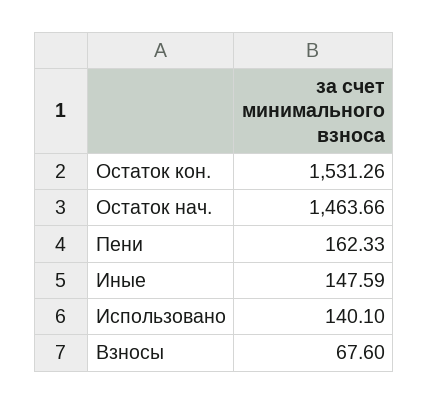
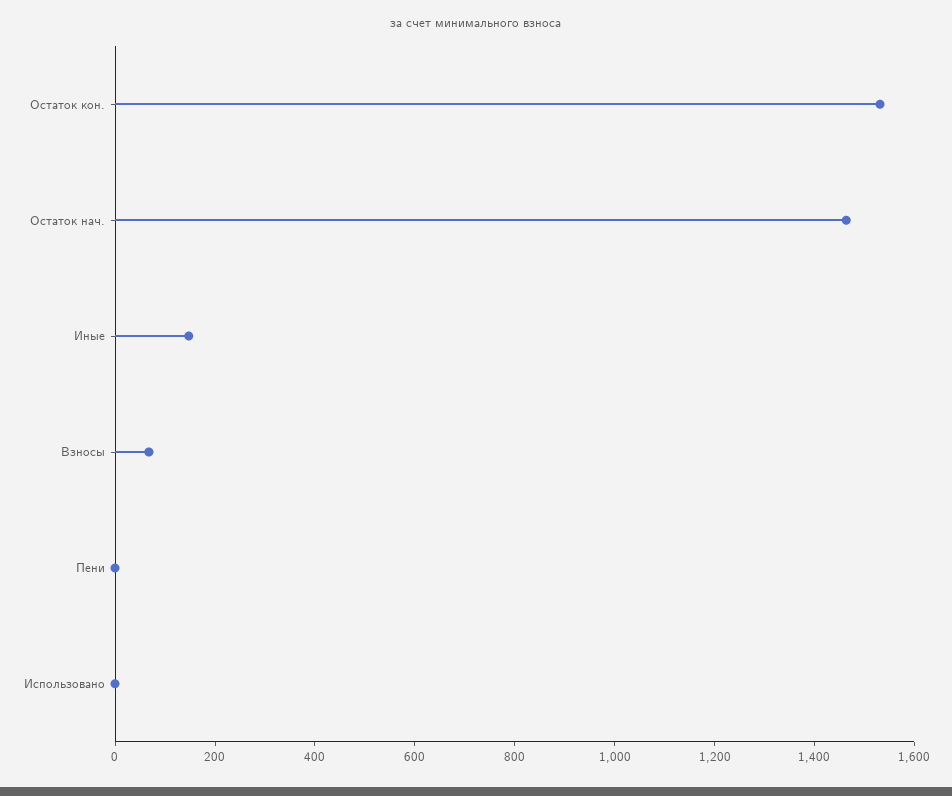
Пени: 162.33 -> 0
Использовано: 140.1 -> 0

